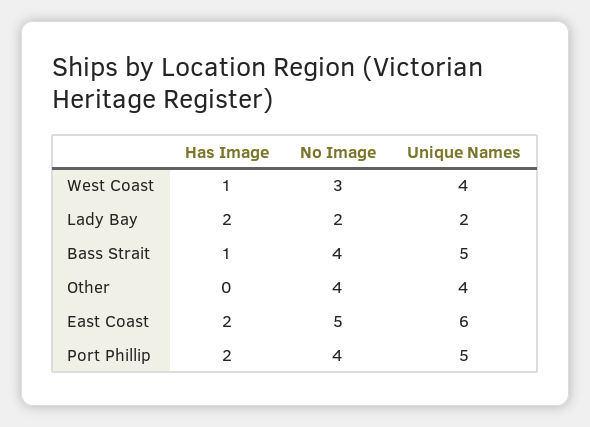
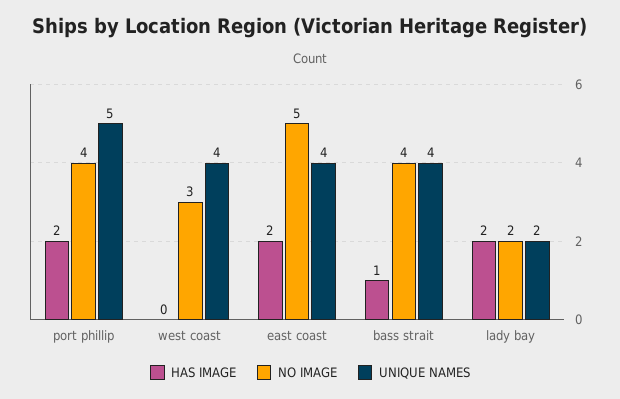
Has Image, West Coast: 1 -> 0
Unique Names, Bass Strait: 5 -> 4
Has Image, Other: 0 -> none
No Image, Other: 4 -> none
Unique Names, Other: 4 -> none
Unique Names, East Coast: 6 -> 4

